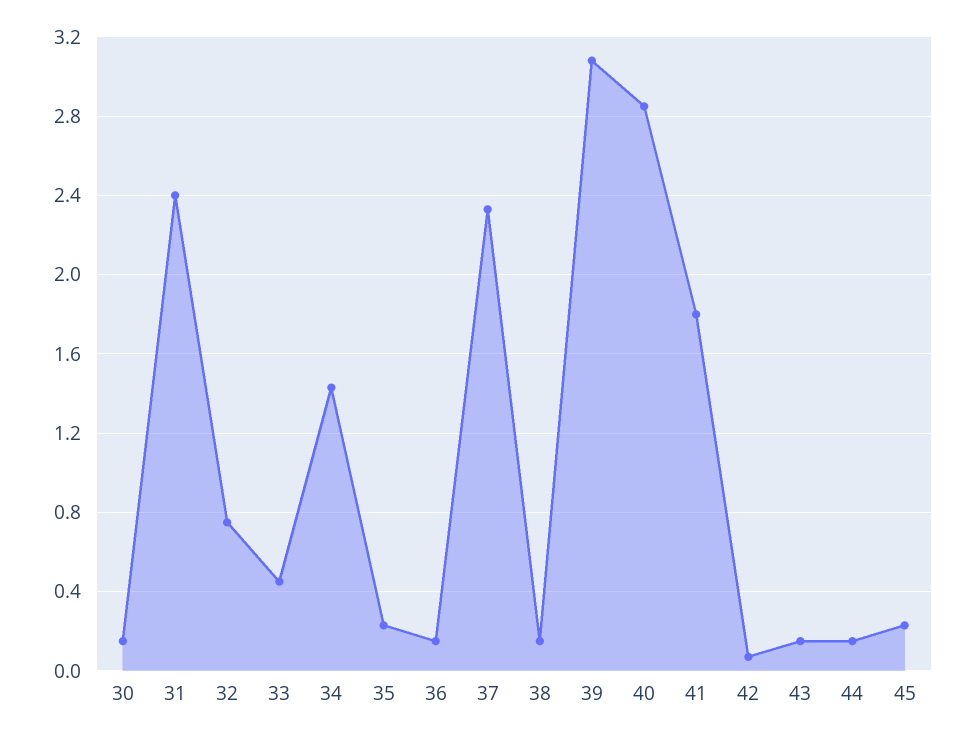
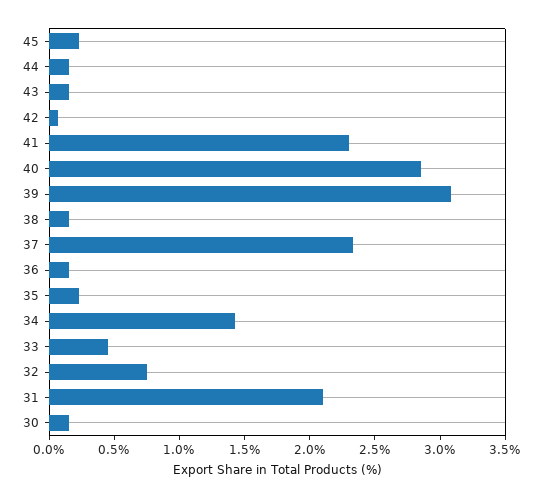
31: 2.4 -> 2.1
41: 1.8 -> 2.3

